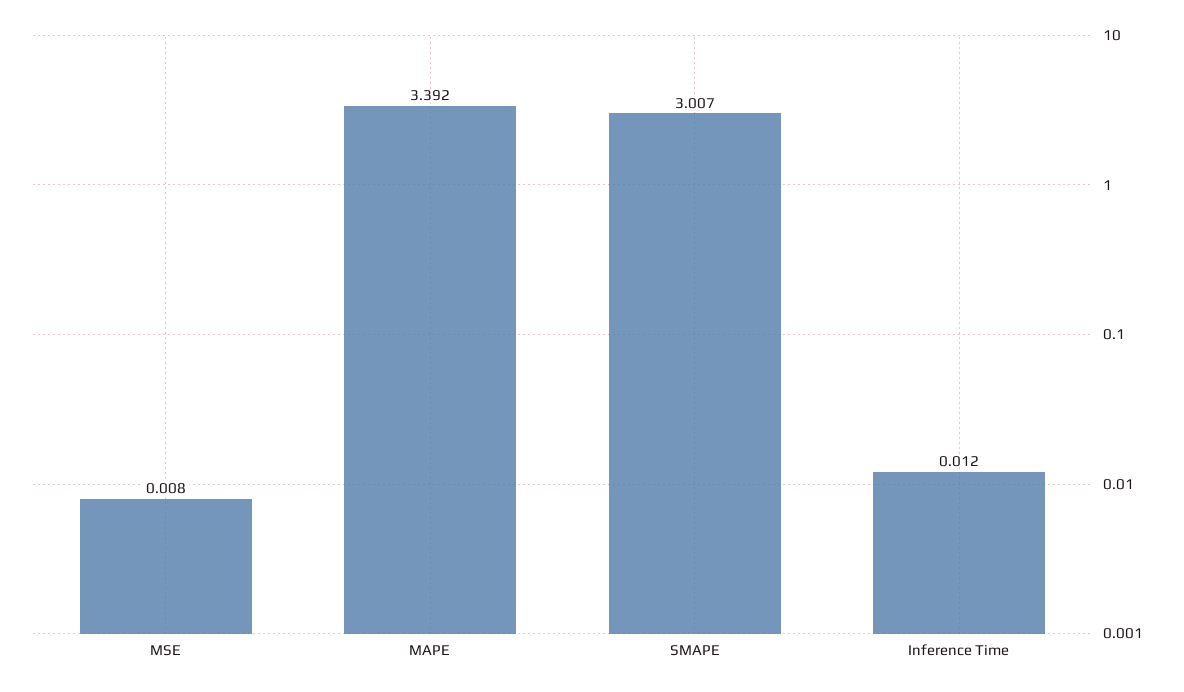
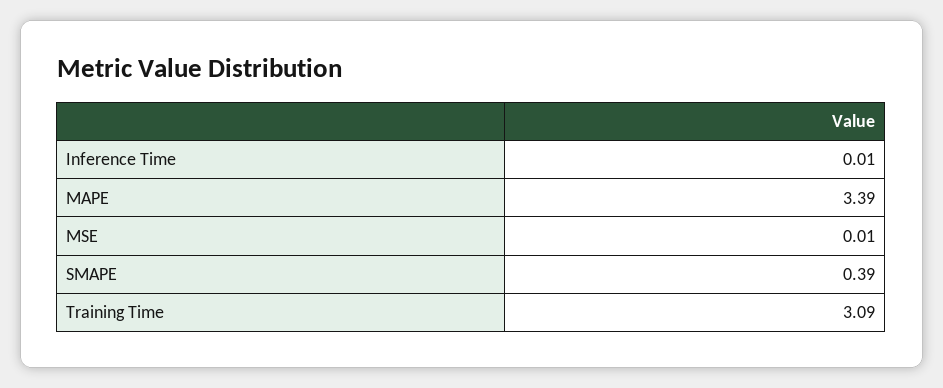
SMAPE: 3.007 -> 0.39
Training Time: none -> 3.09

